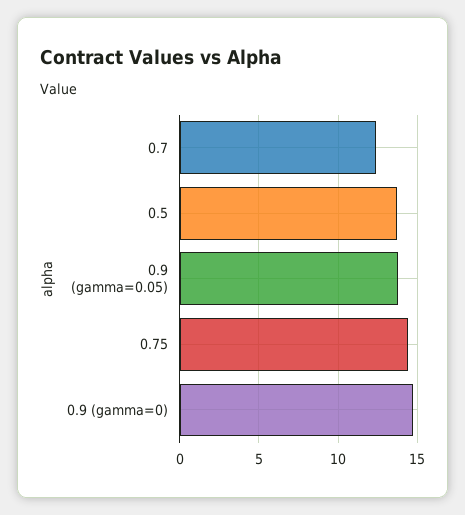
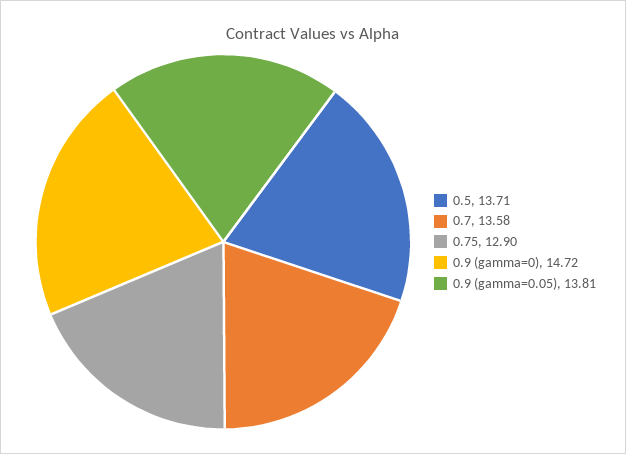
0.7: 12.5 -> 13.58
0.75: 14.5 -> 12.9

